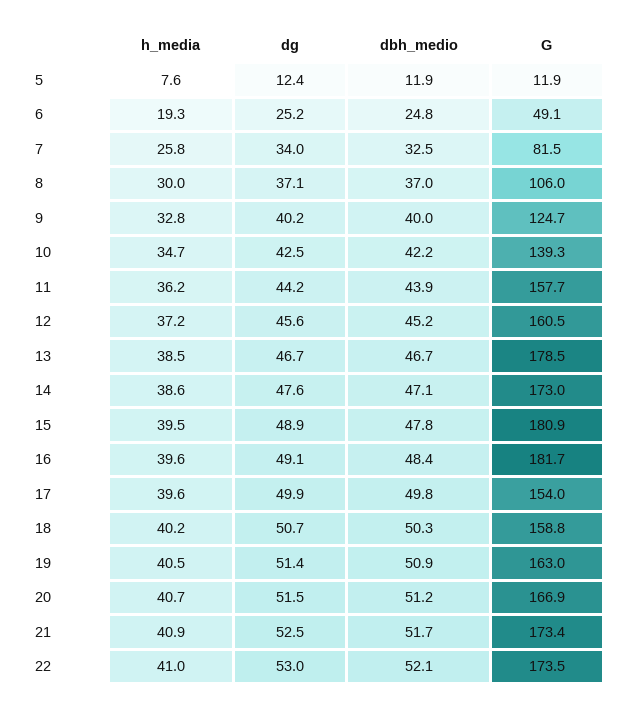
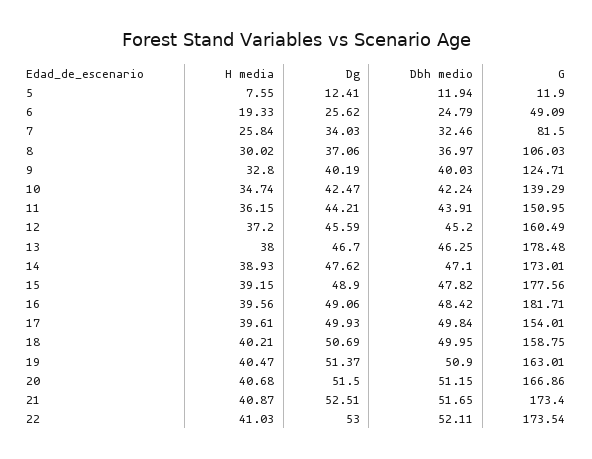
dg, 6: 25.2 -> 25.62
G, 11: 157.7 -> 150.95
h_media, 13: 38.5 -> 38
dbh_medio, 13: 46.7 -> 46.25
h_media, 14: 38.6 -> 38.93
h_media, 15: 39.5 -> 39.15
G, 15: 180.9 -> 177.56
dbh_medio, 18: 50.3 -> 49.95

